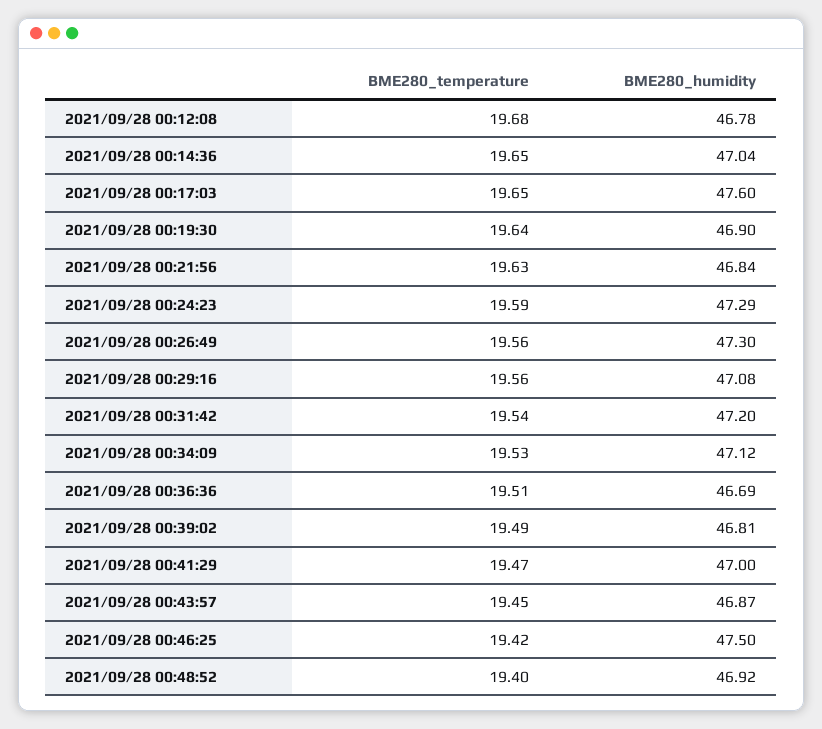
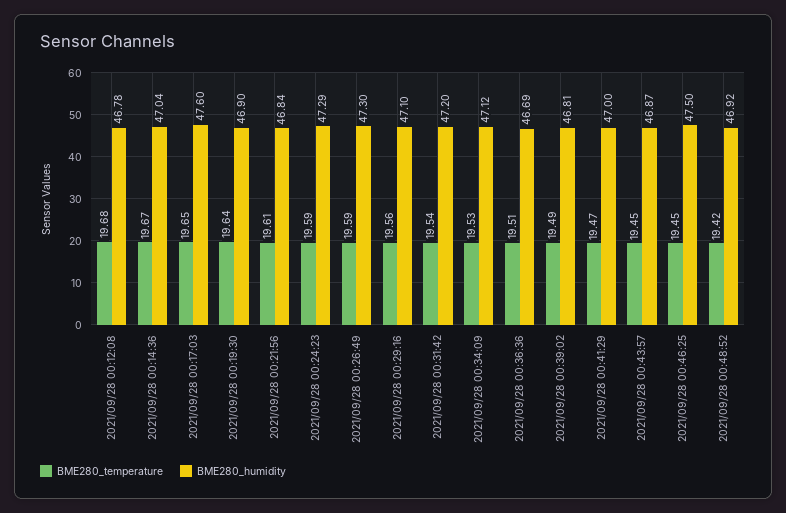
BME280_temperature, 2021/09/28 00:14:36: 19.65 -> 19.67
BME280_temperature, 2021/09/28 00:21:56: 19.63 -> 19.61
BME280_temperature, 2021/09/28 00:26:49: 19.56 -> 19.59
BME280_humidity, 2021/09/28 00:29:16: 47.08 -> 47.1
BME280_temperature, 2021/09/28 00:46:25: 19.42 -> 19.45
BME280_temperature, 2021/09/28 00:48:52: 19.4 -> 19.42

